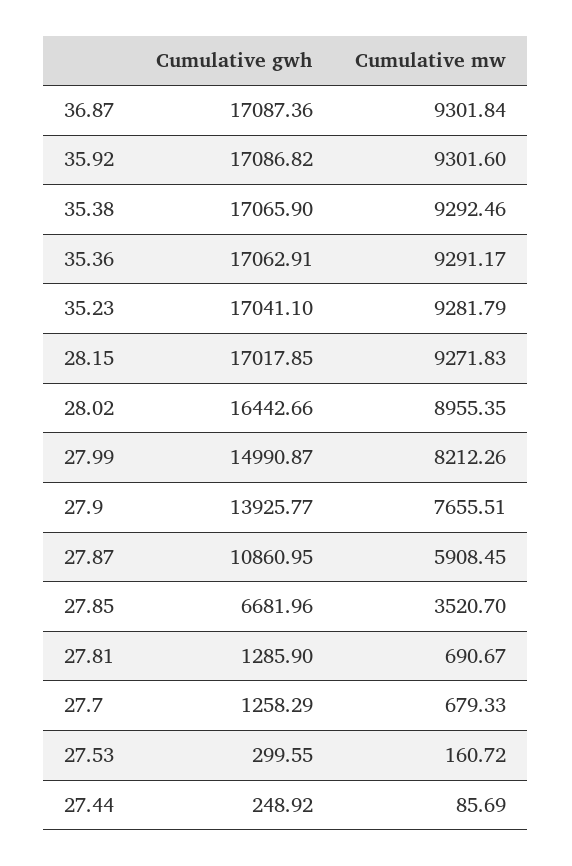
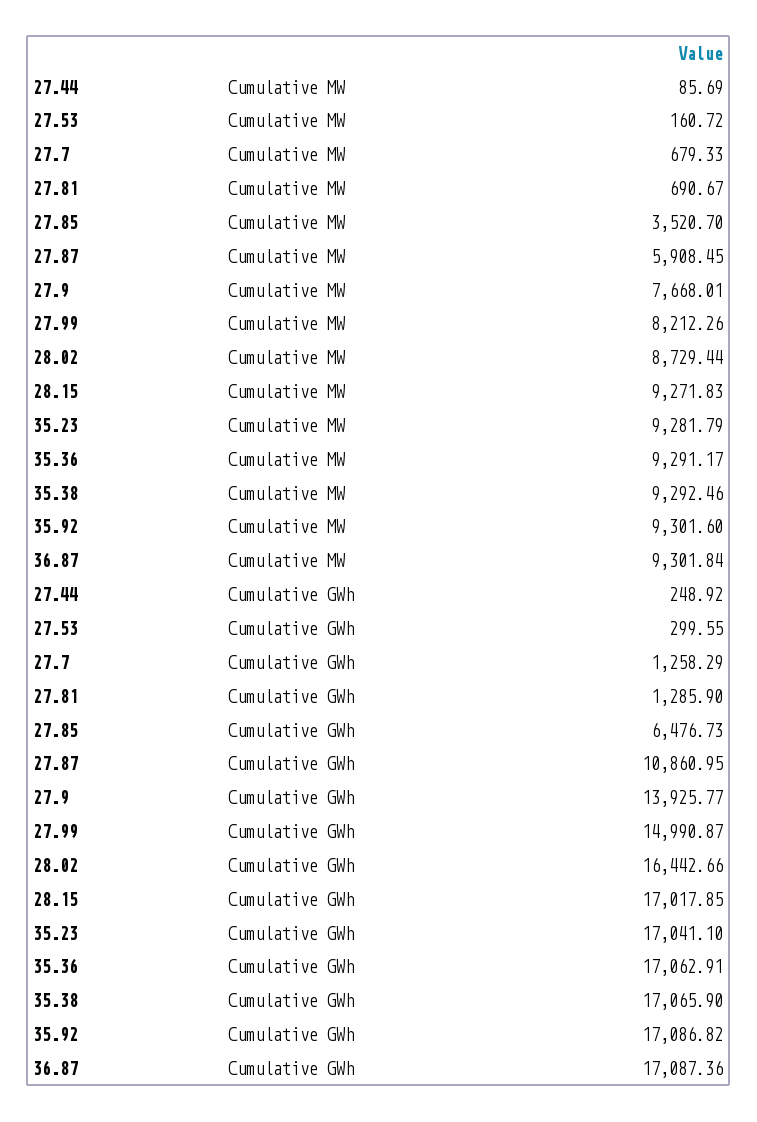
Cumulative mw, 28.02: 8955.35 -> 8729.44
Cumulative mw, 27.9: 7655.51 -> 7668.01
Cumulative gwh, 27.85: 6681.96 -> 6476.73

